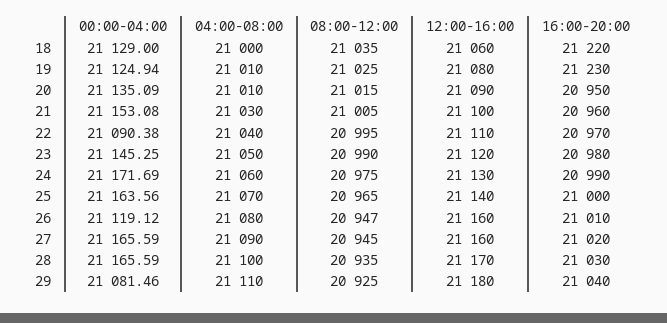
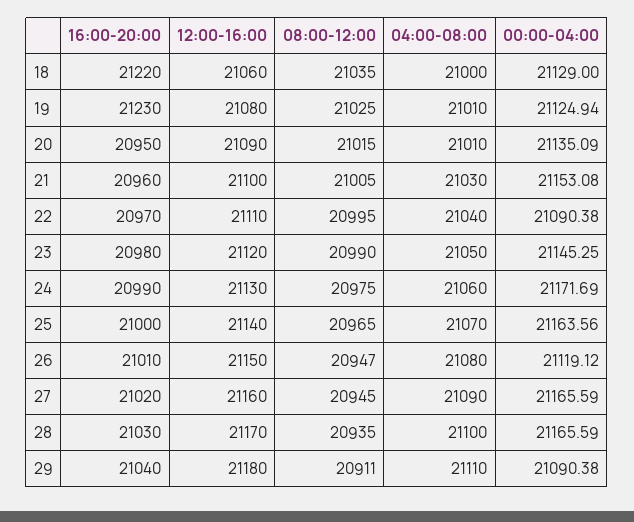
12:00-16:00, 26: 21160 -> 21150
00:00-04:00, 29: 21081.46 -> 21090.38
08:00-12:00, 29: 20925 -> 20911

